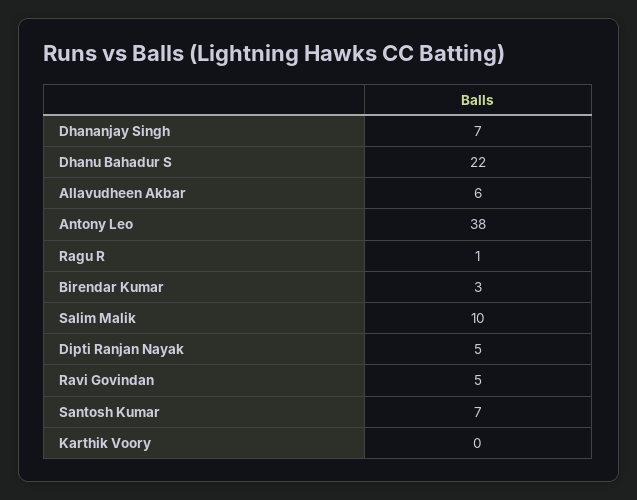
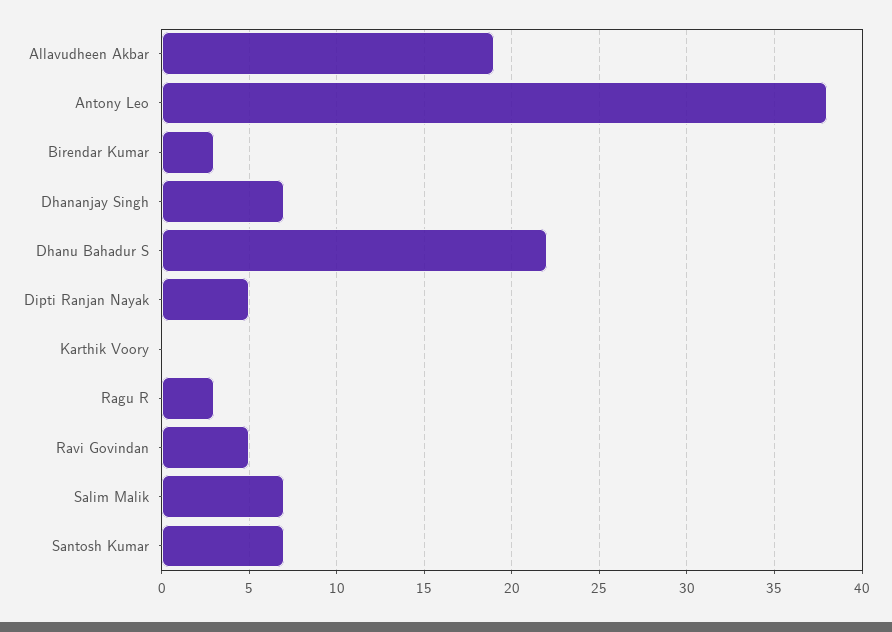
Allavudheen Akbar: 6 -> 19
Ragu R: 1 -> 3
Salim Malik: 10 -> 7

